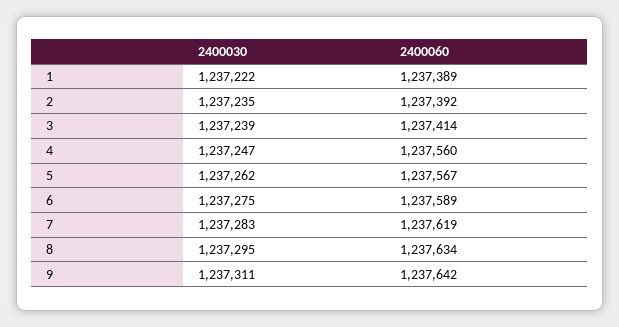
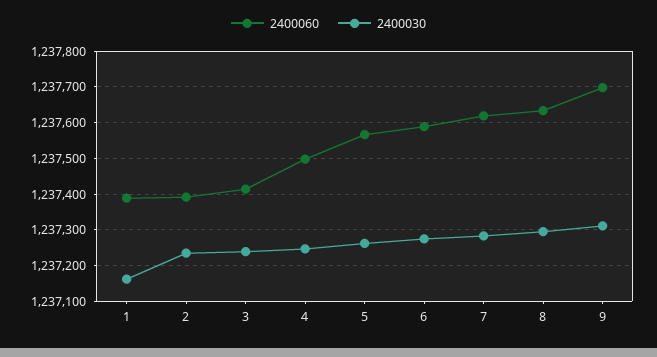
2400030, 1: 1237222 -> 1237160
2400060, 4: 1237560 -> 1237500
2400060, 9: 1237642 -> 1237700

